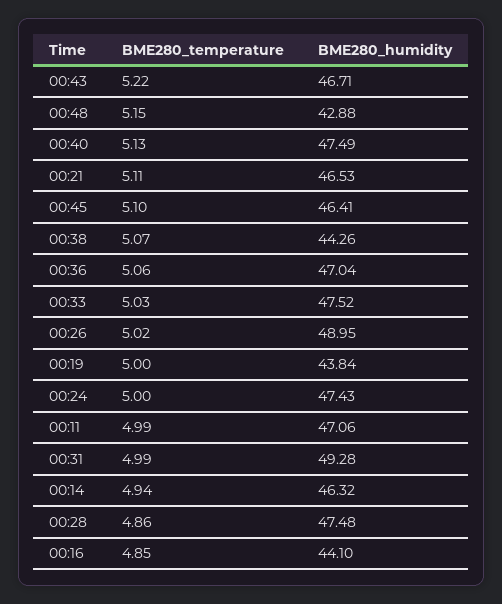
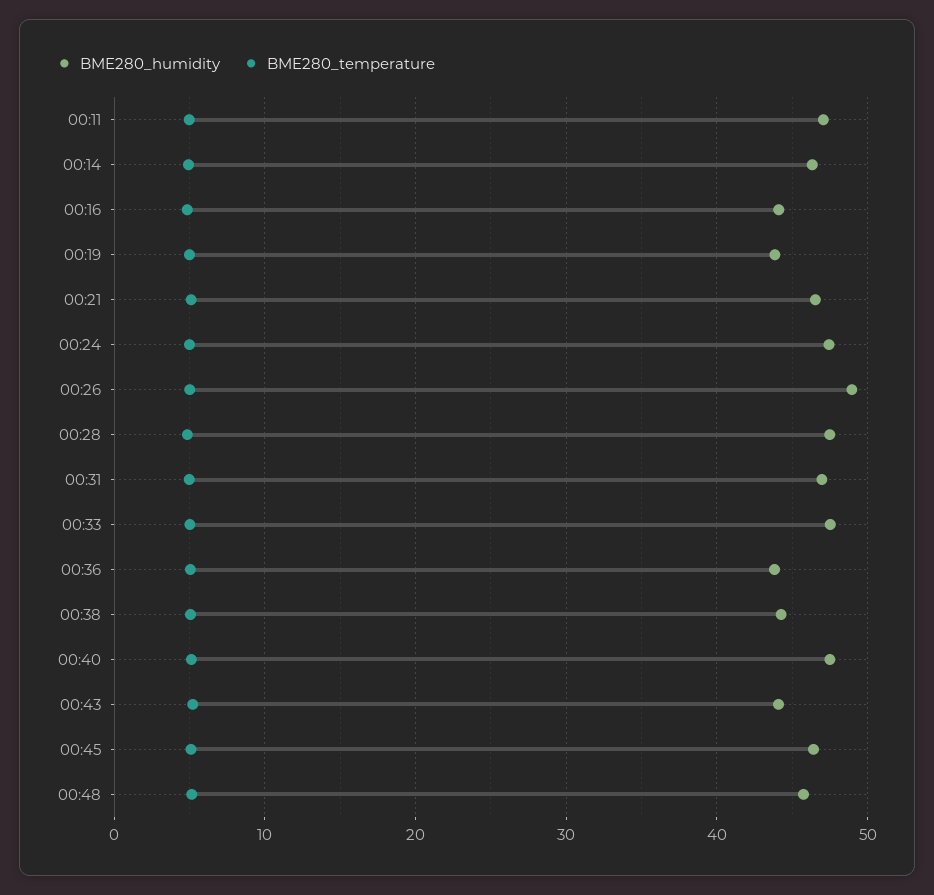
BME280_humidity, 00:43: 46.71 -> 44
BME280_humidity, 00:48: 42.88 -> 46
BME280_humidity, 00:36: 47.04 -> 44
BME280_humidity, 00:31: 49.28 -> 47

